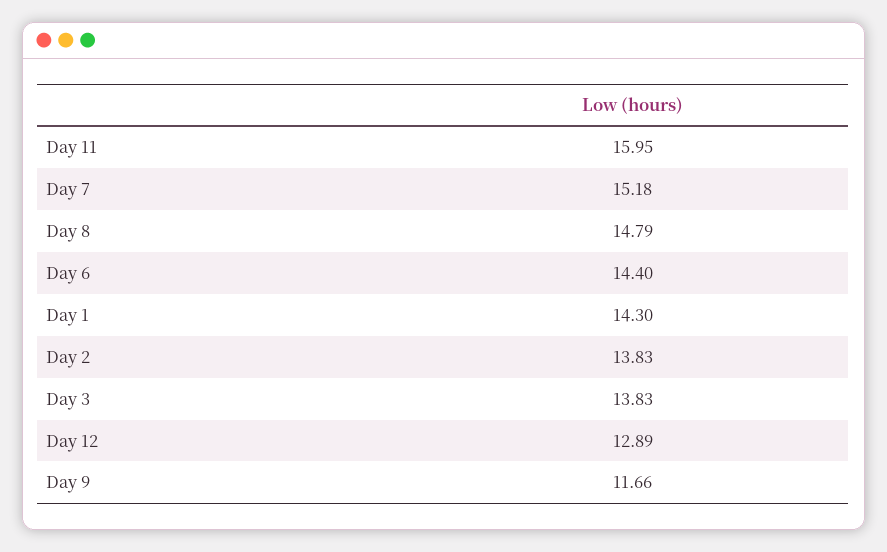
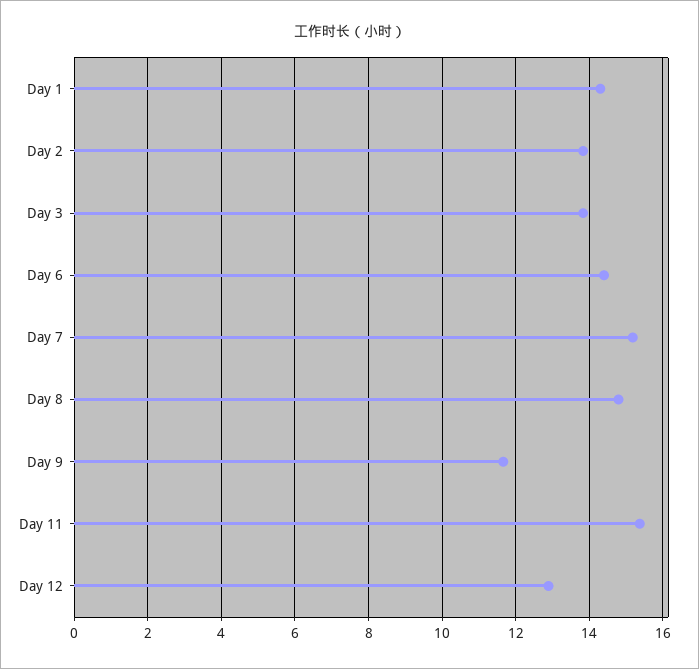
Day 11: 15.95 -> 15.4

